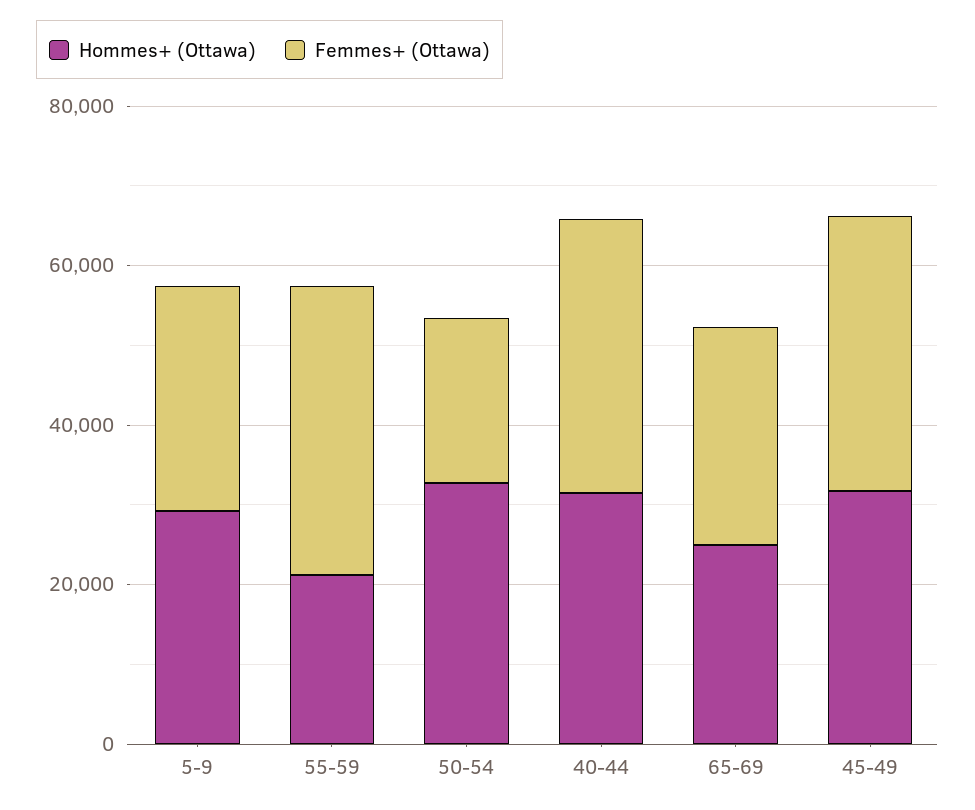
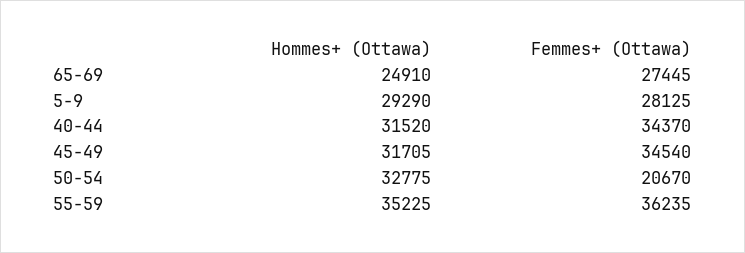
Hommes+ (Ottawa), 55-59: 20000 -> 35225

